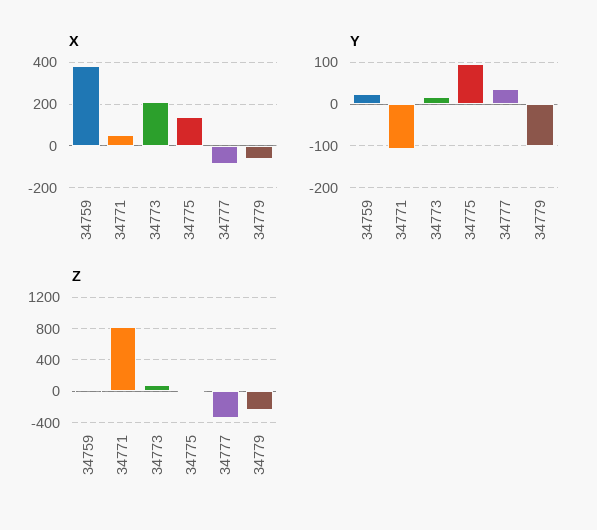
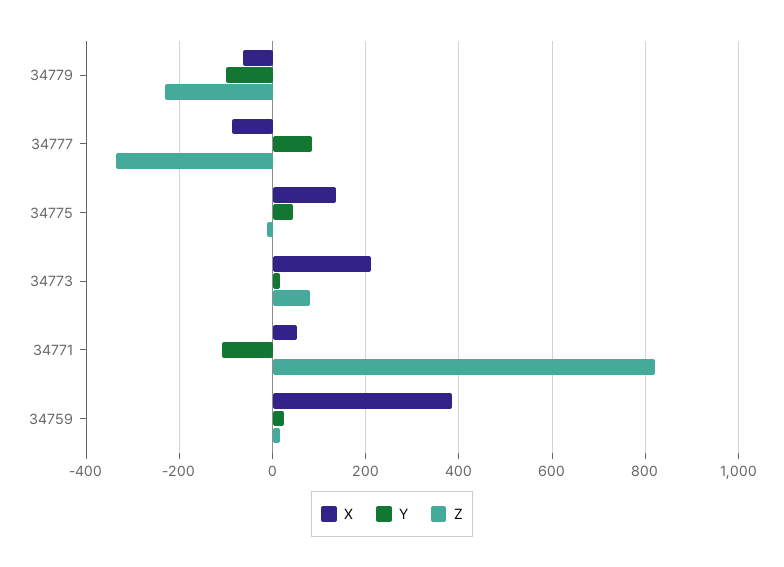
Y, 34775: 100 -> 40
Y, 34777: 40 -> 80

